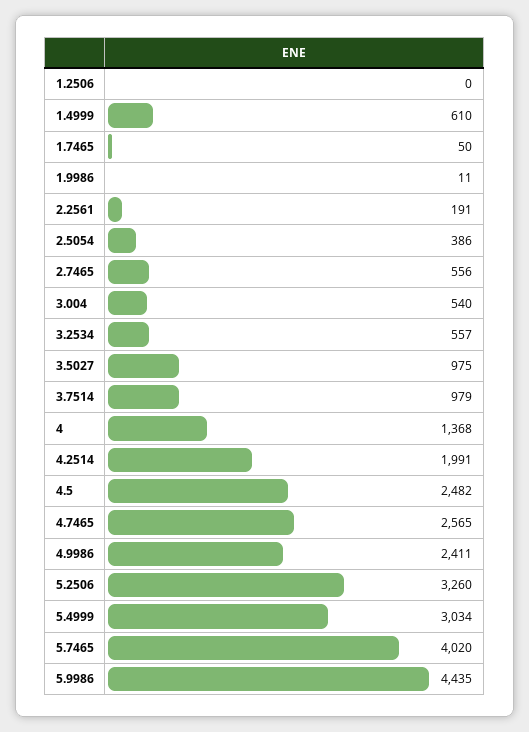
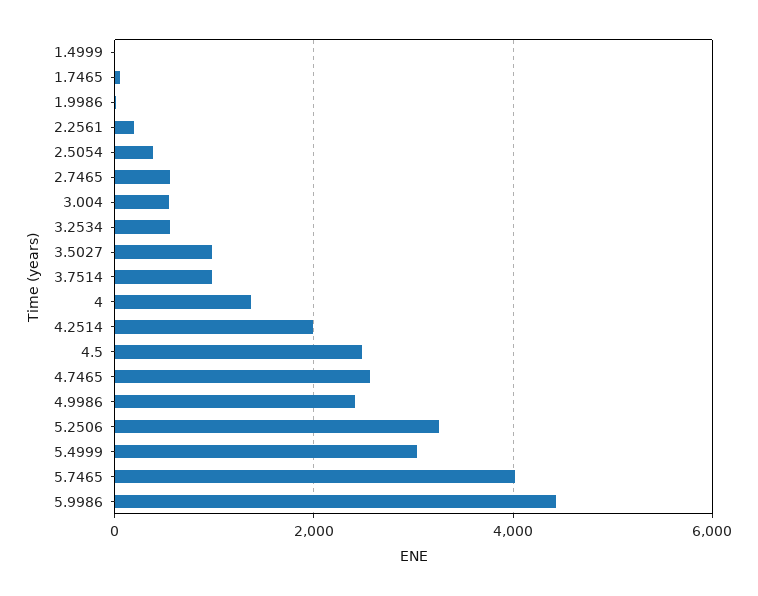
1.2506: 0 -> none
1.4999: 610 -> 0

